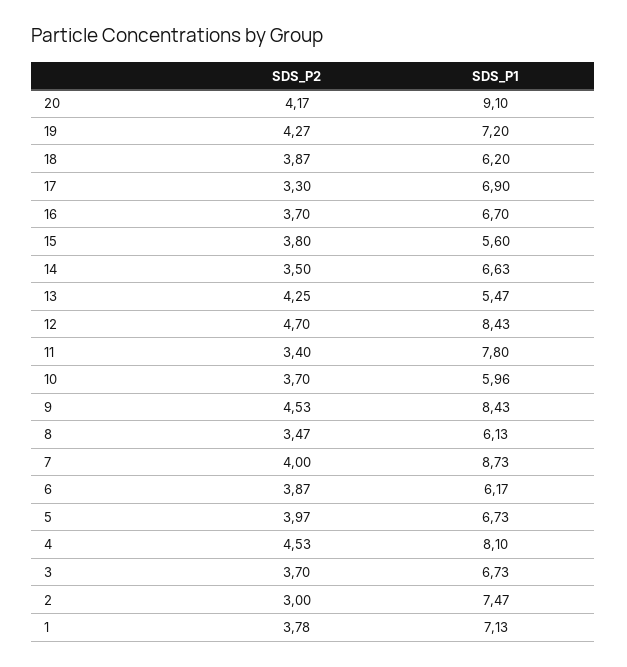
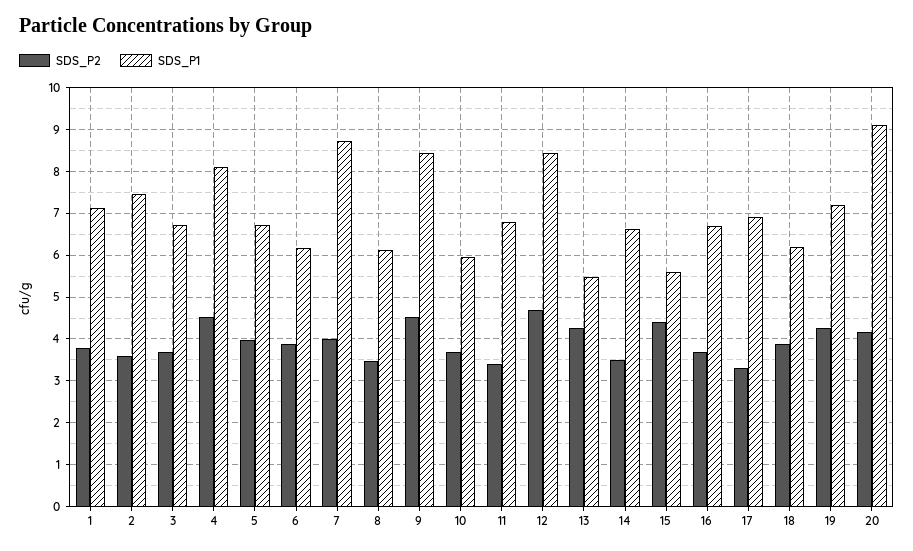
SDS_P2, 15: 3.8 -> 4.4
SDS_P1, 11: 7.8 -> 6.8
SDS_P2, 2: 3 -> 3.6

